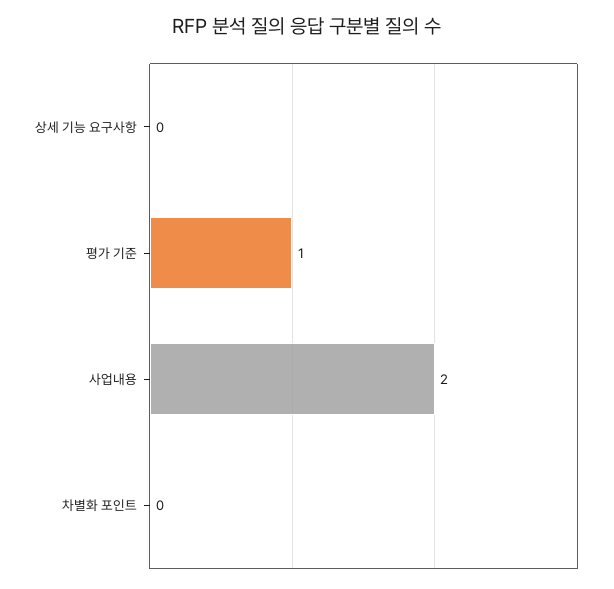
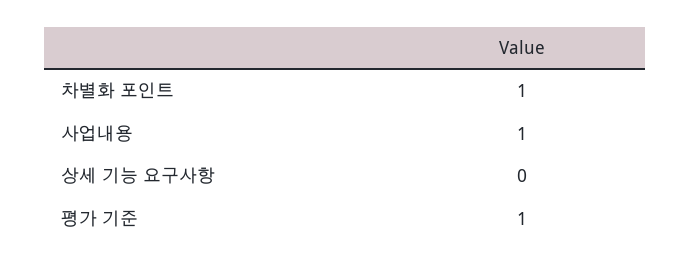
사업내용: 2 -> 1
차별화 포인트: 0 -> 1

